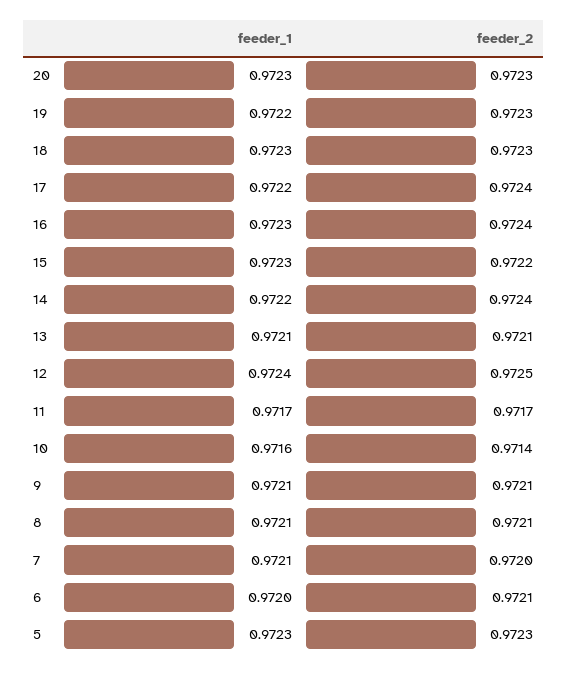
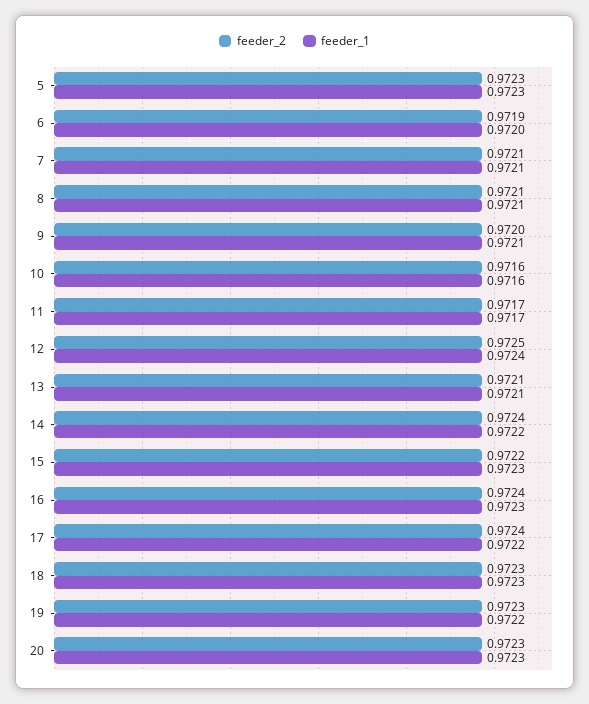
feeder_2, 10: 0.9714 -> 0.9716
feeder_2, 9: 0.9721 -> 0.972
feeder_2, 7: 0.972 -> 0.9721
feeder_2, 6: 0.9721 -> 0.9719

